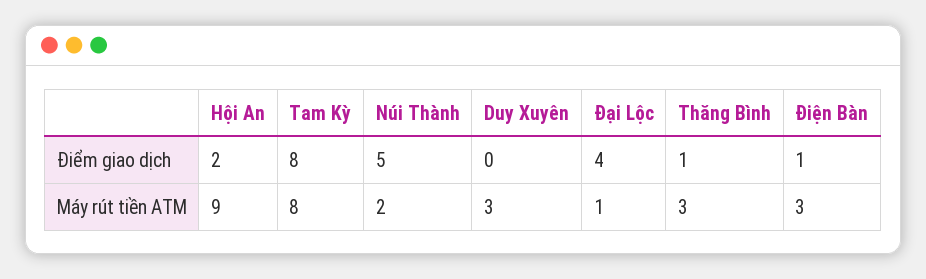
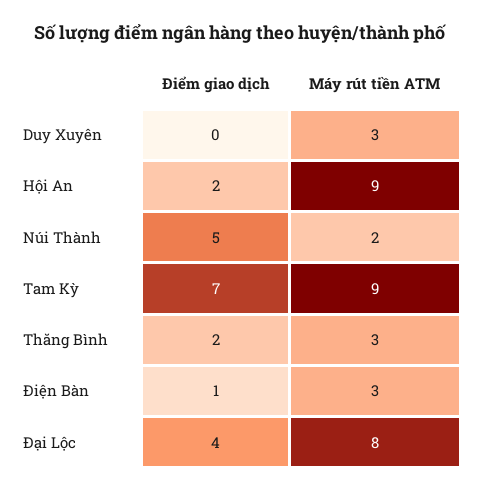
Tam Kỳ, Điểm giao dịch: 8 -> 7
Thăng Bình, Điểm giao dịch: 1 -> 2
Tam Kỳ, Máy rút tiền ATM: 8 -> 9
Đại Lộc, Máy rút tiền ATM: 1 -> 8

